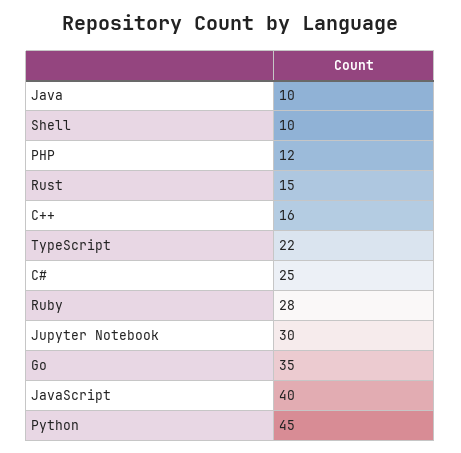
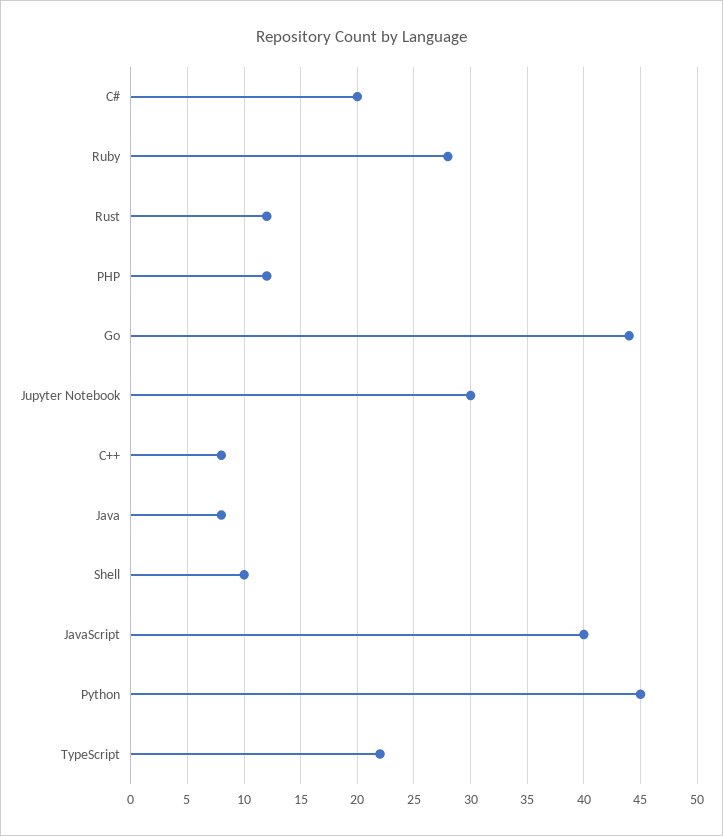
Java: 10 -> 8
Rust: 15 -> 12
C++: 16 -> 8
C#: 25 -> 20
Go: 35 -> 44

